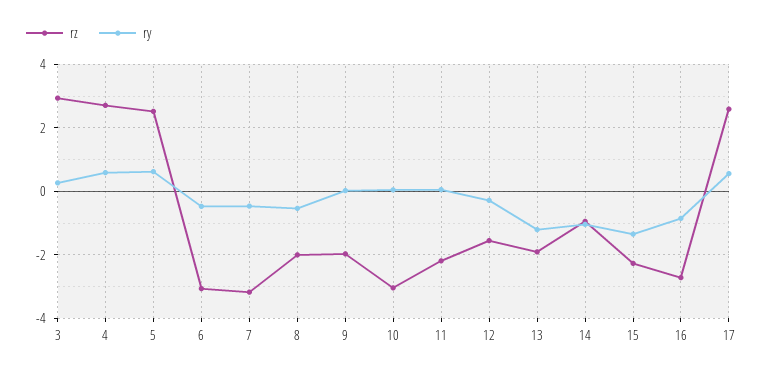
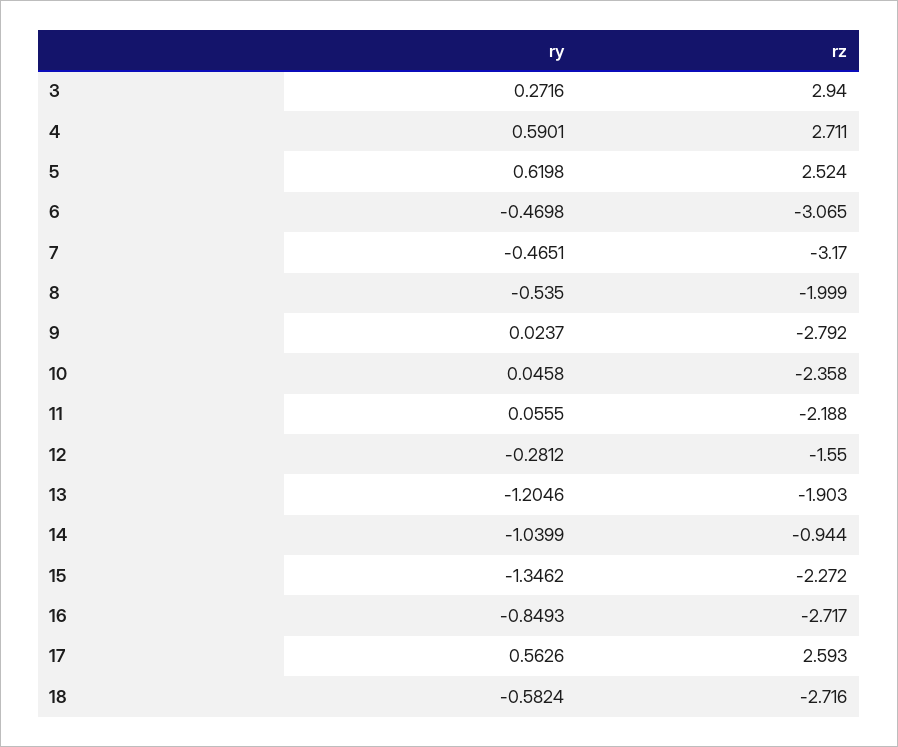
rz, 9: -2 -> -2.792
rz, 10: -3 -> -2.358
ry, 18: none -> -0.5824
rz, 18: none -> -2.716

